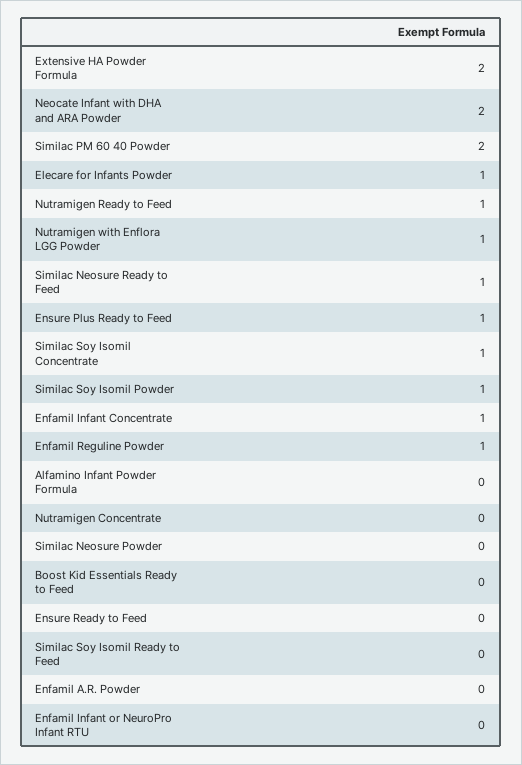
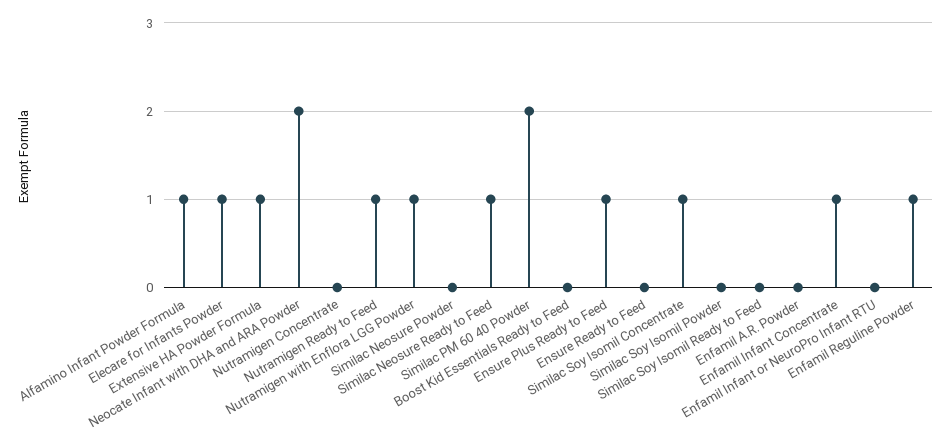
Extensive HA Powder Formula: 2 -> 1
Similac Soy Isomil Powder: 1 -> 0
Alfamino Infant Powder Formula: 0 -> 1

